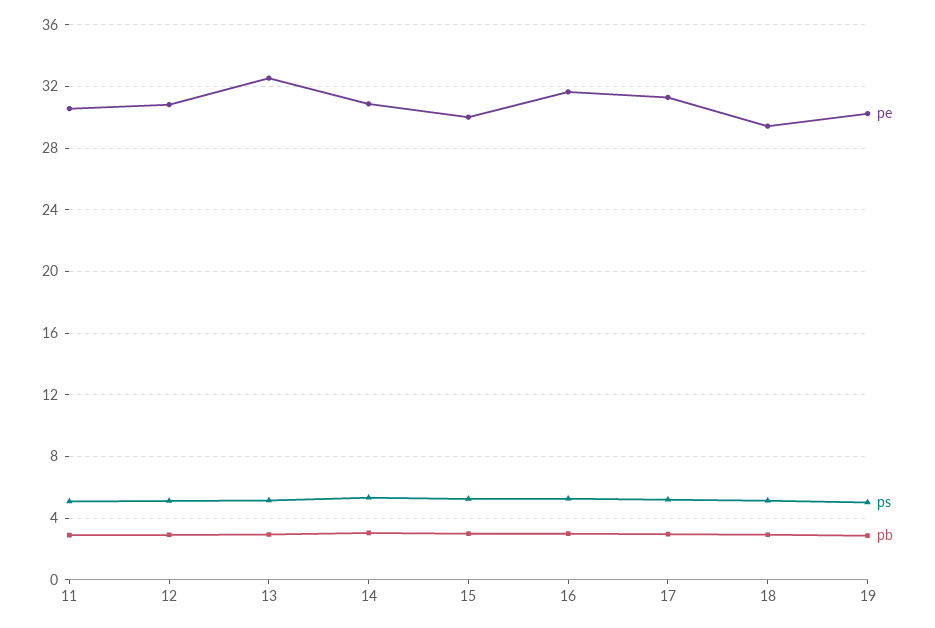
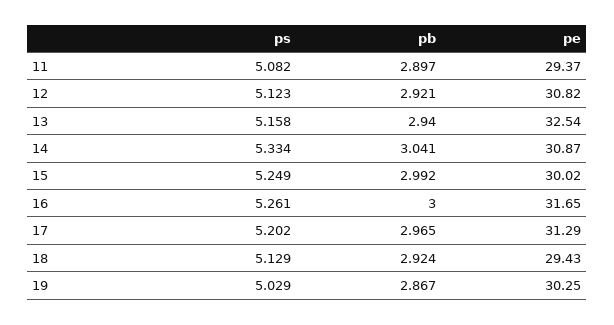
pe, 11: 30.5 -> 29.37

